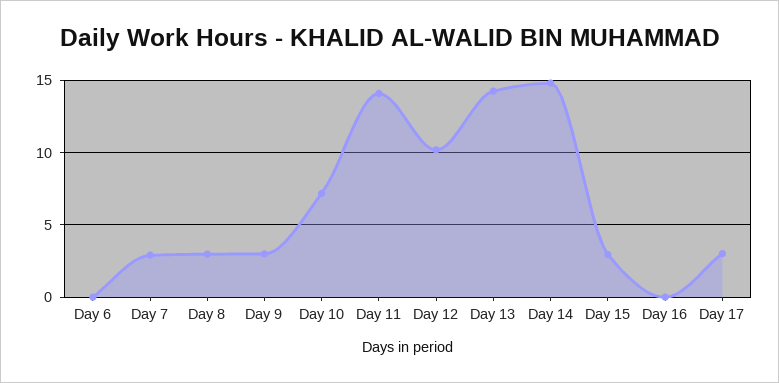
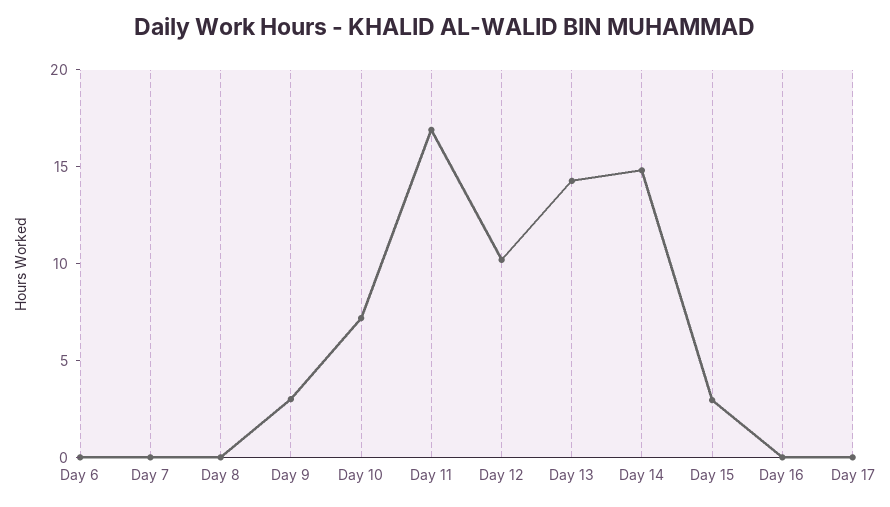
Day 7: 3 -> 0
Day 8: 3 -> 0
Day 11: 14 -> 17
Day 17: 3 -> 0

